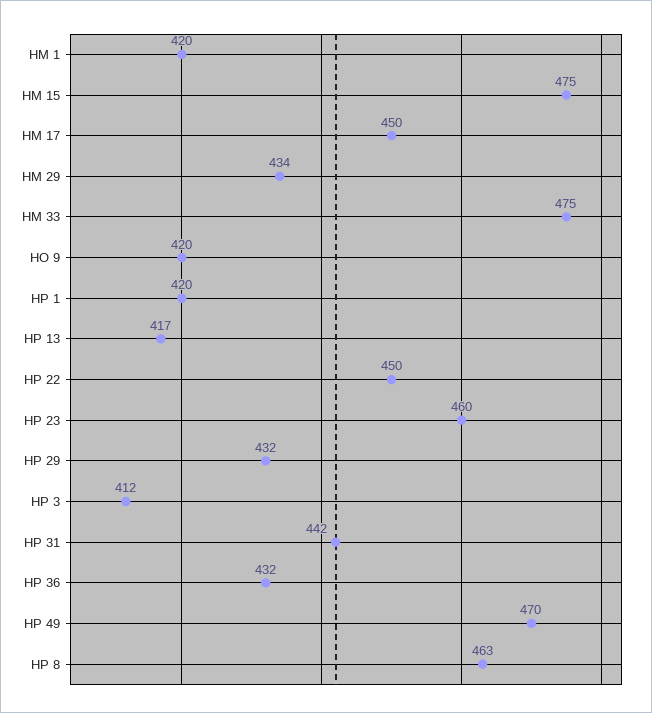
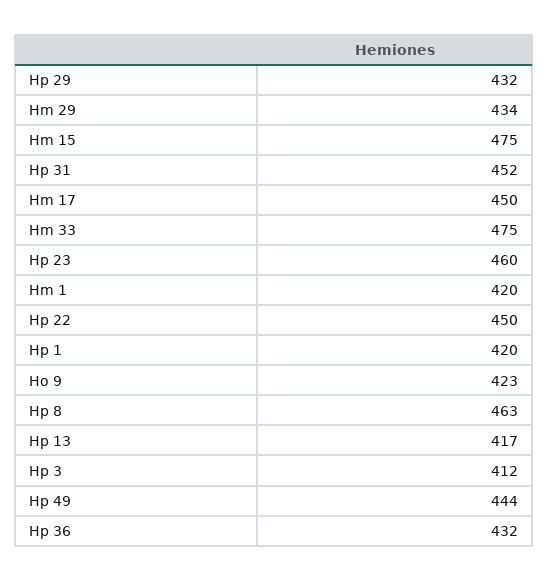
HO 9: 420 -> 423
HP 31: 442 -> 452
HP 49: 470 -> 444

